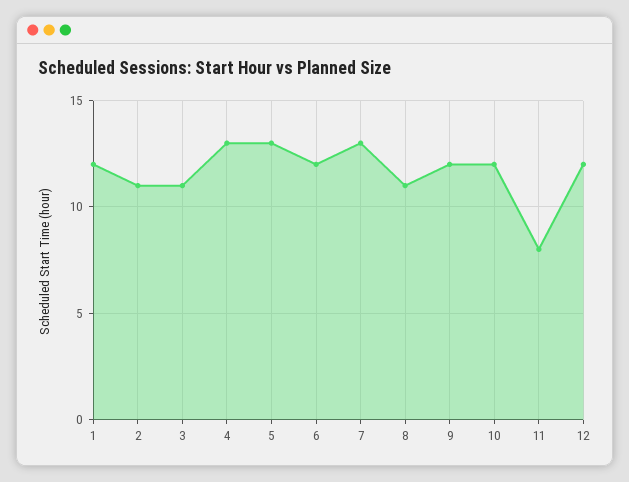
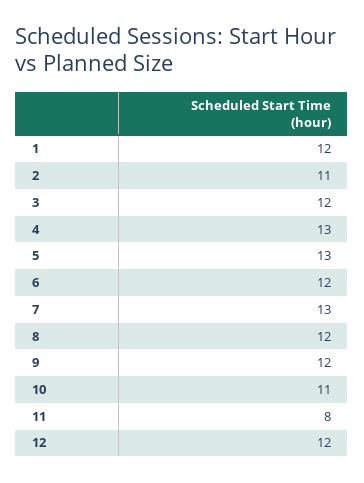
3: 11 -> 12
8: 11 -> 12
10: 12 -> 11

